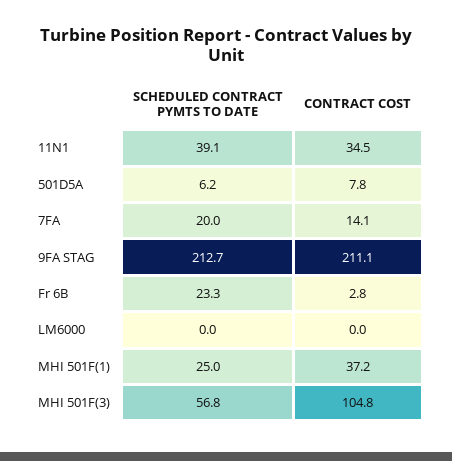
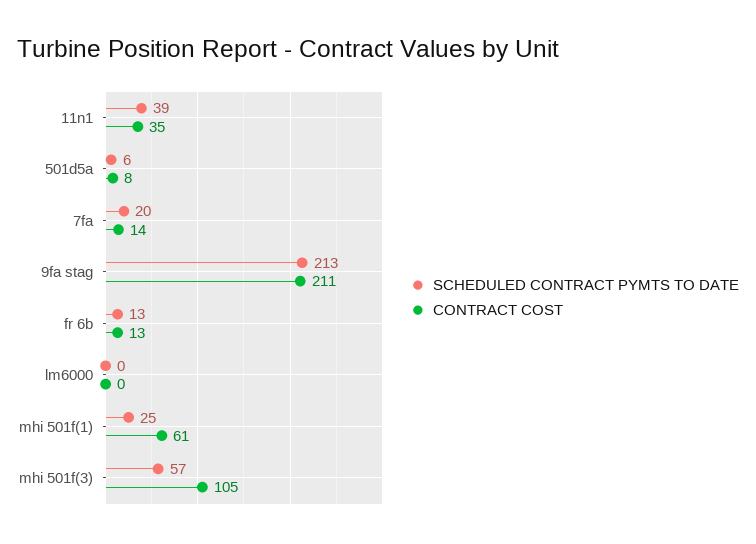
SCHEDULED CONTRACT PYMTS TO DATE, Fr 6B: 23.3 -> 13
CONTRACT COST, Fr 6B: 2.8 -> 13
CONTRACT COST, MHI 501F(1): 37.2 -> 61

